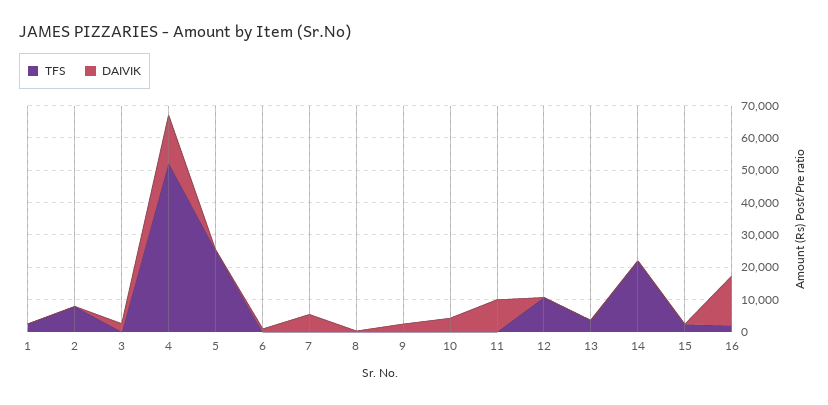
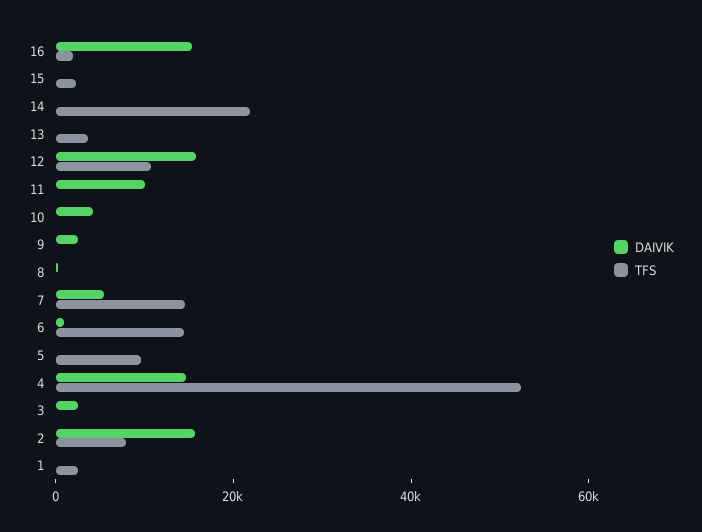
DAIVIK, 2: 0 -> 15000
TFS, 5: 25000 -> 10000
TFS, 6: 0 -> 15000
TFS, 7: 0 -> 15000
DAIVIK, 12: 0 -> 15000

